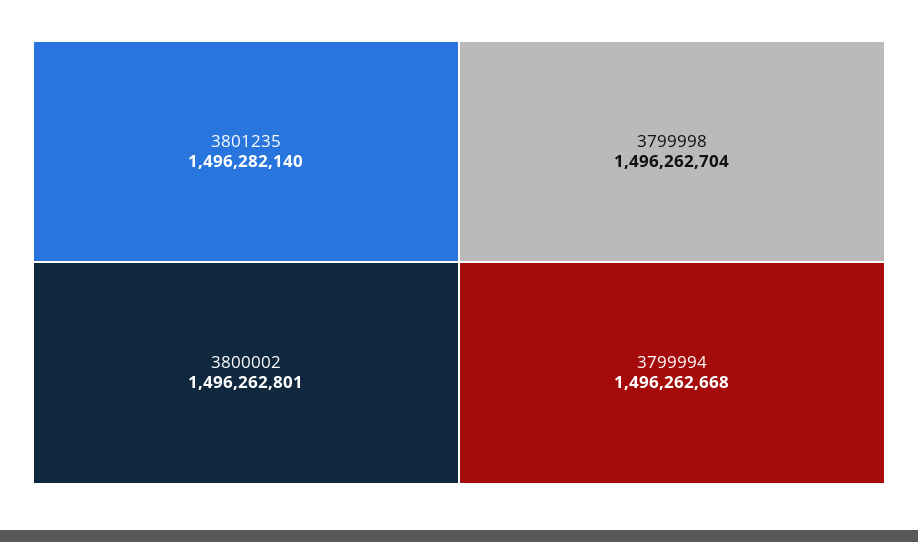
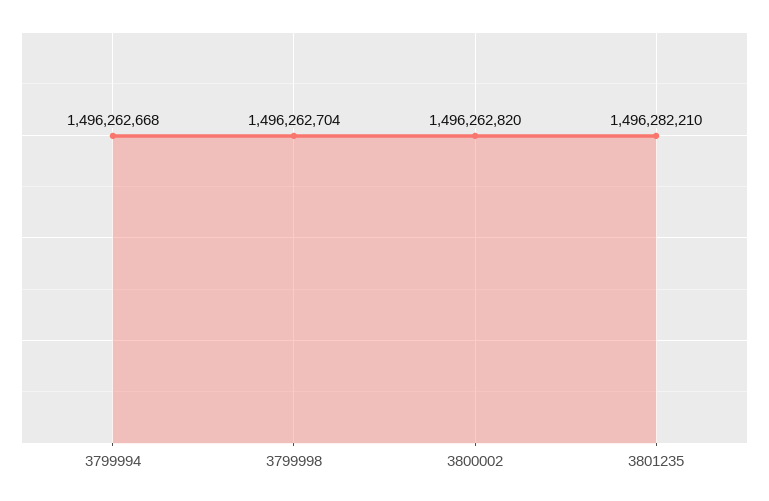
3801235: 1496282140 -> 1496282210
3800002: 1496262801 -> 1496262820

